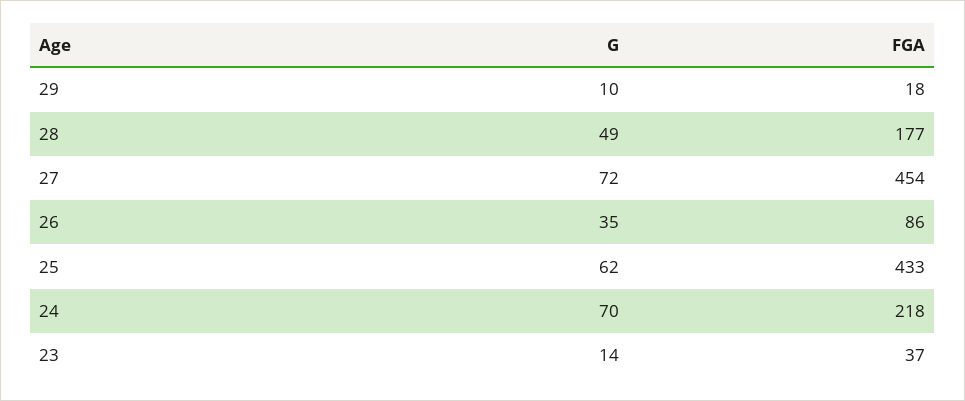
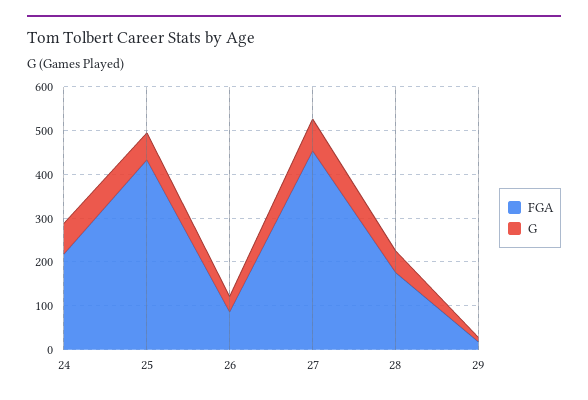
G, 23: 14 -> none
FGA, 23: 37 -> none

